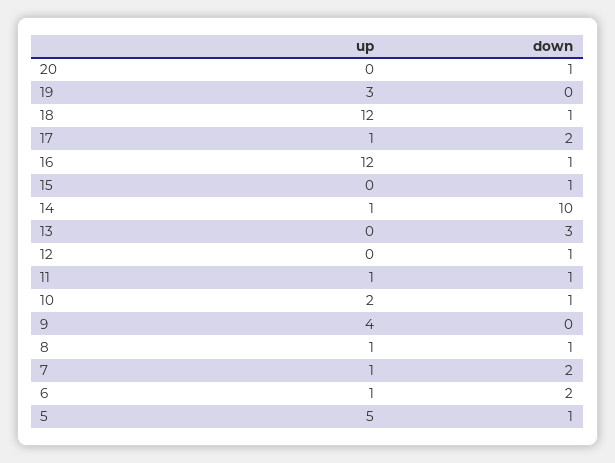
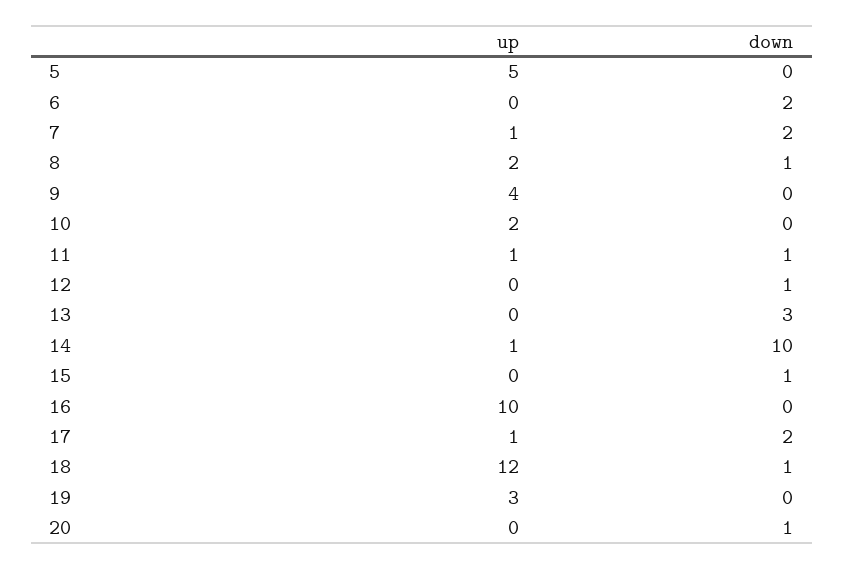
up, 16: 12 -> 10
down, 16: 1 -> 0
down, 10: 1 -> 0
up, 8: 1 -> 2
up, 6: 1 -> 0
down, 5: 1 -> 0

